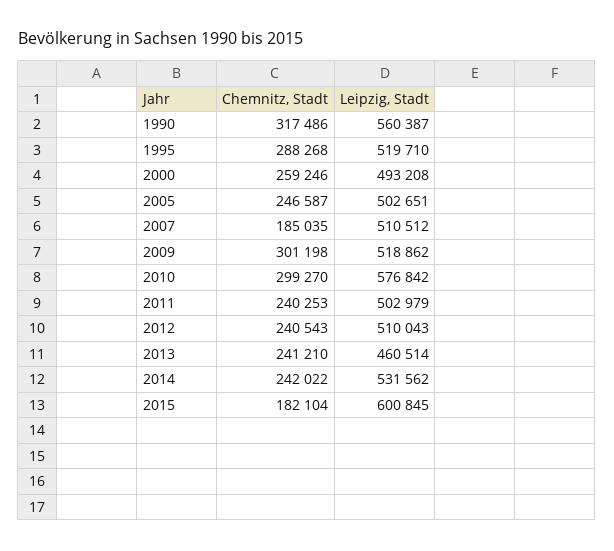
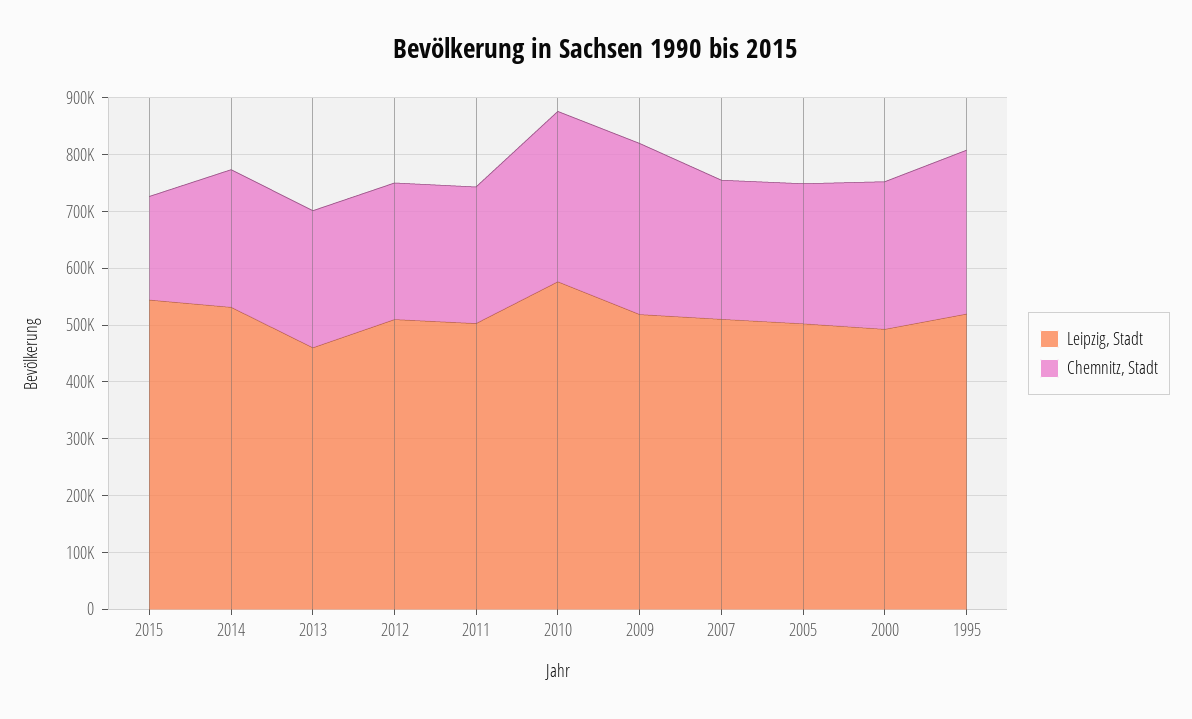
Chemnitz, Stadt, 1990: 317486 -> none
Leipzig, Stadt, 1990: 560387 -> none
Chemnitz, Stadt, 2007: 185035 -> 240000
Leipzig, Stadt, 2015: 600845 -> 540000

